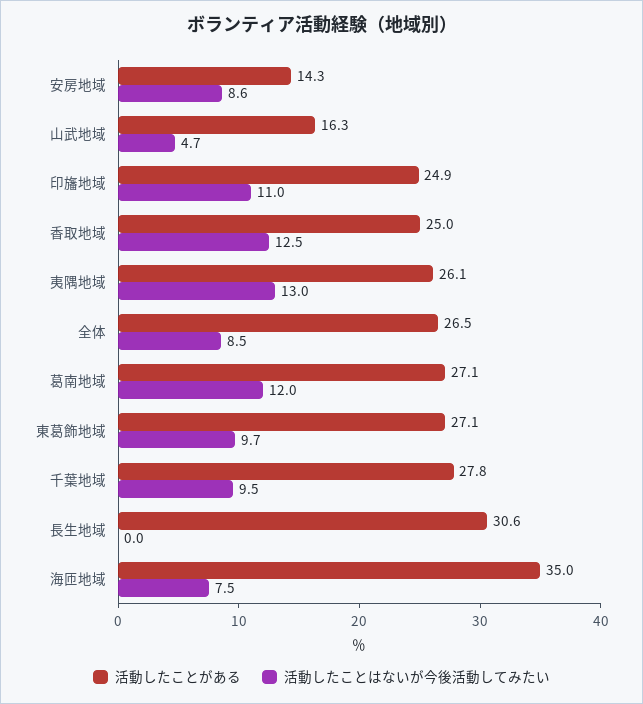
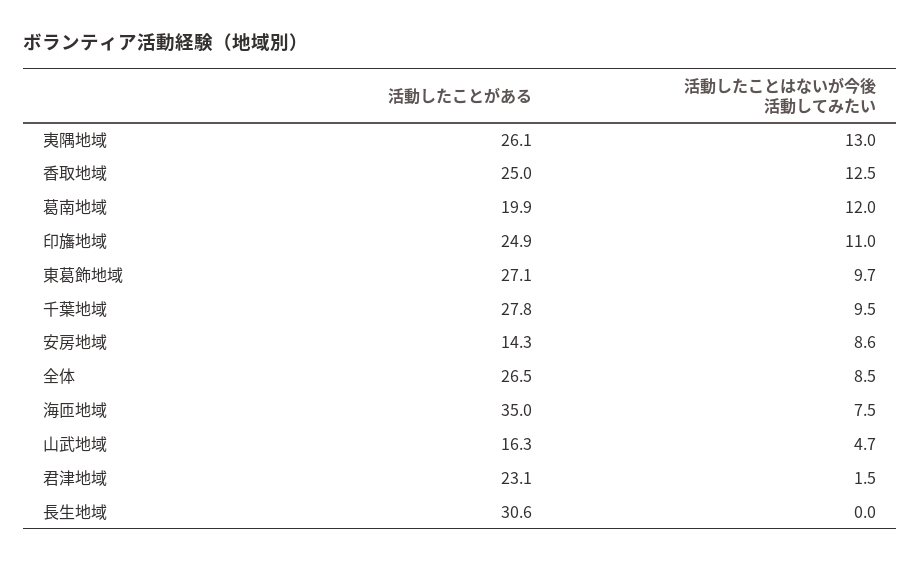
活動したことがある, 葛南地域: 27.1 -> 19.9
活動したことがある, 君津地域: none -> 23.1
活動したことはないが今後活動してみたい, 君津地域: none -> 1.5

